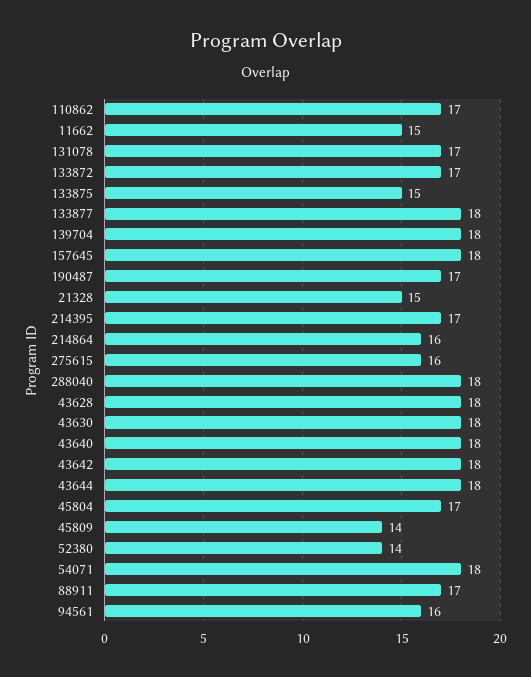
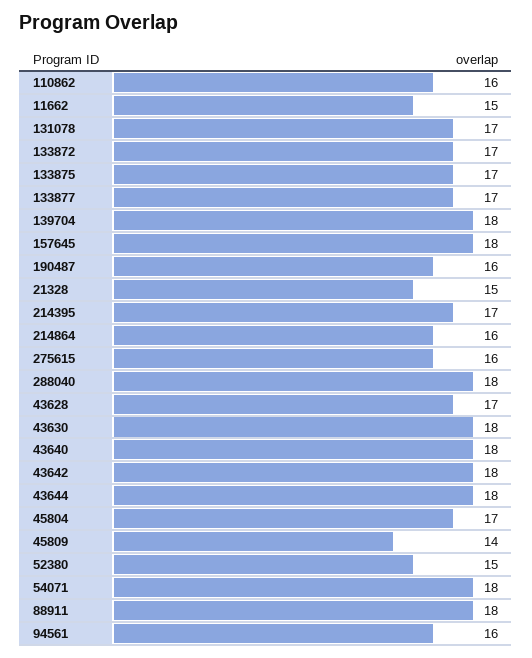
110862: 17 -> 16
133875: 15 -> 17
133877: 18 -> 17
190487: 17 -> 16
43628: 18 -> 17
52380: 14 -> 15
88911: 17 -> 18

